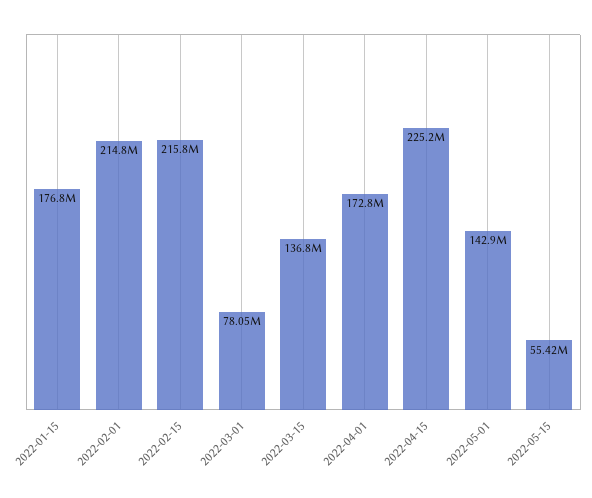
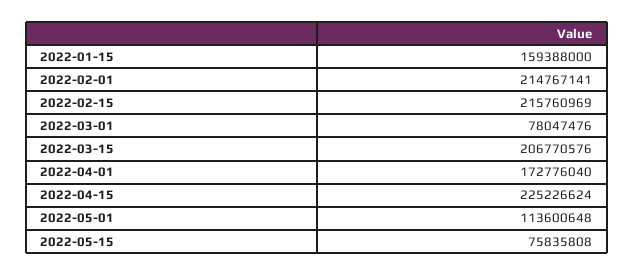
2022-01-15: 176800000 -> 159388000
2022-03-15: 136800000 -> 206770576
2022-05-01: 142900000 -> 113600648
2022-05-15: 55420000 -> 75835808

